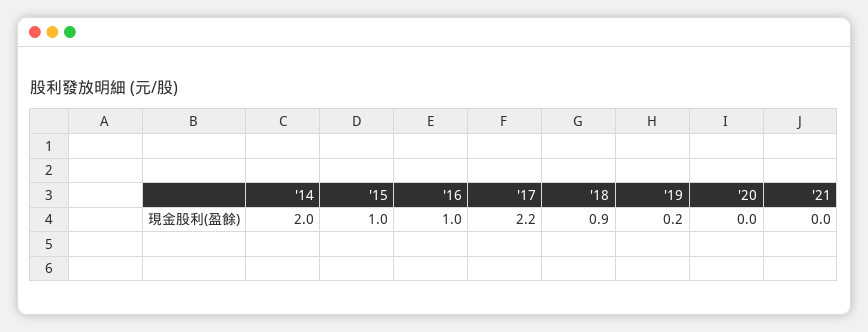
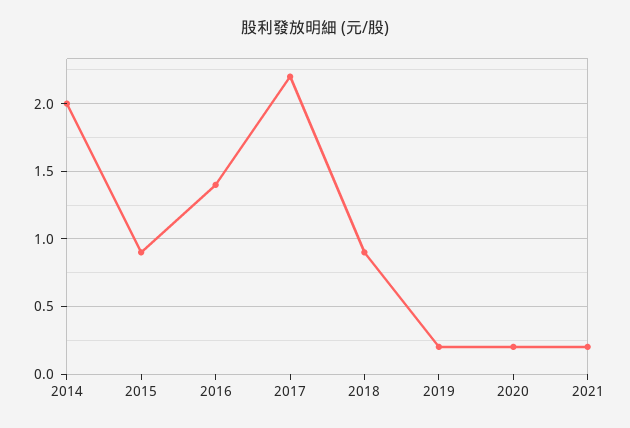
'15: 1 -> 0.9
'16: 1 -> 1.4
'20: 0 -> 0.2
'21: 0 -> 0.2

